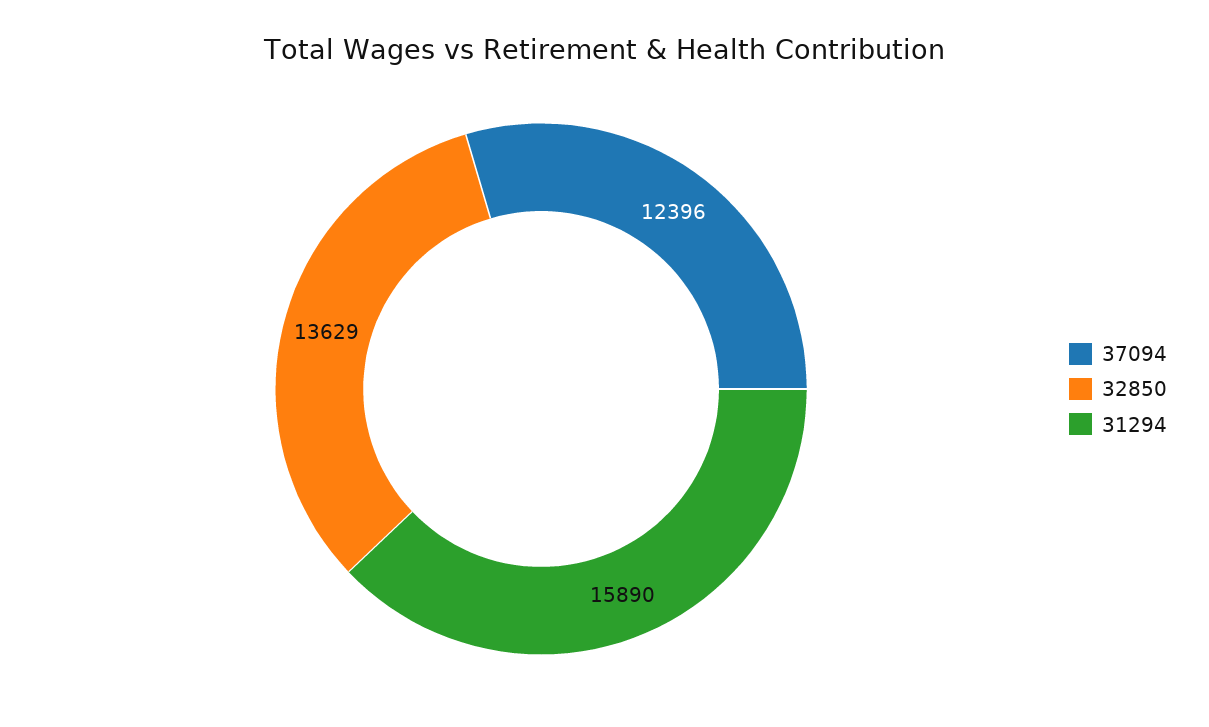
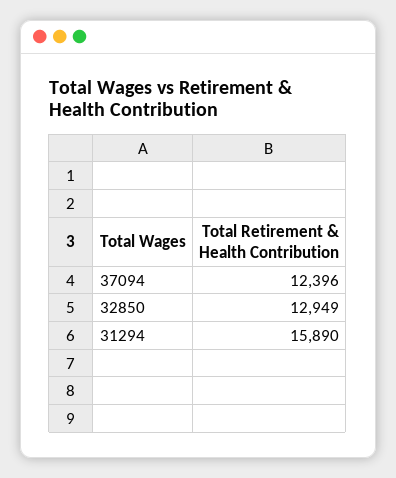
32850: 13629 -> 12949

